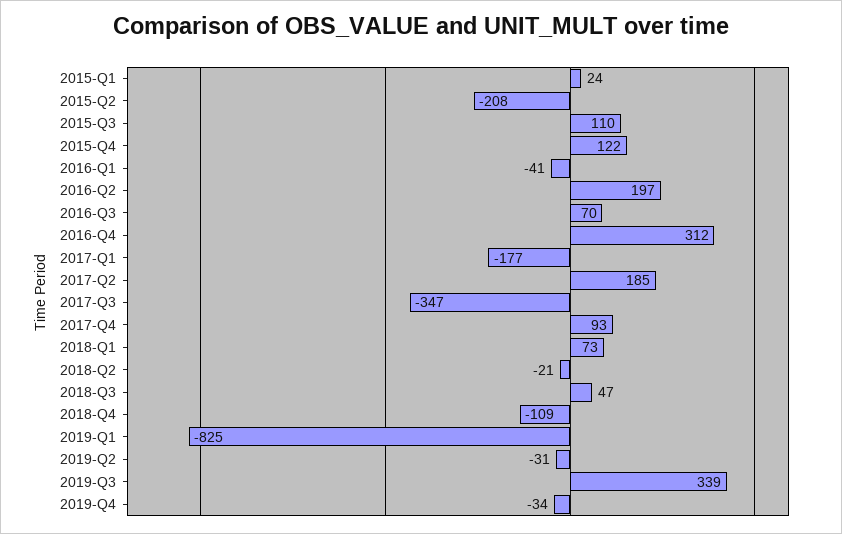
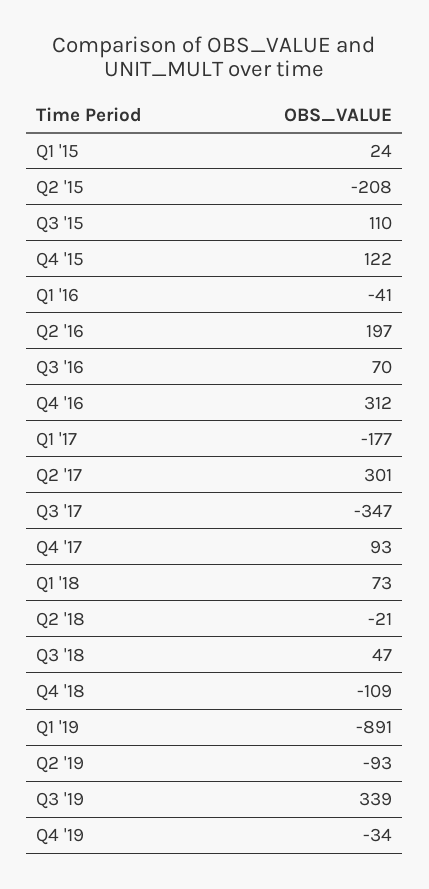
2017-Q2: 185 -> 301
2019-Q1: -825 -> -891
2019-Q2: -31 -> -93

